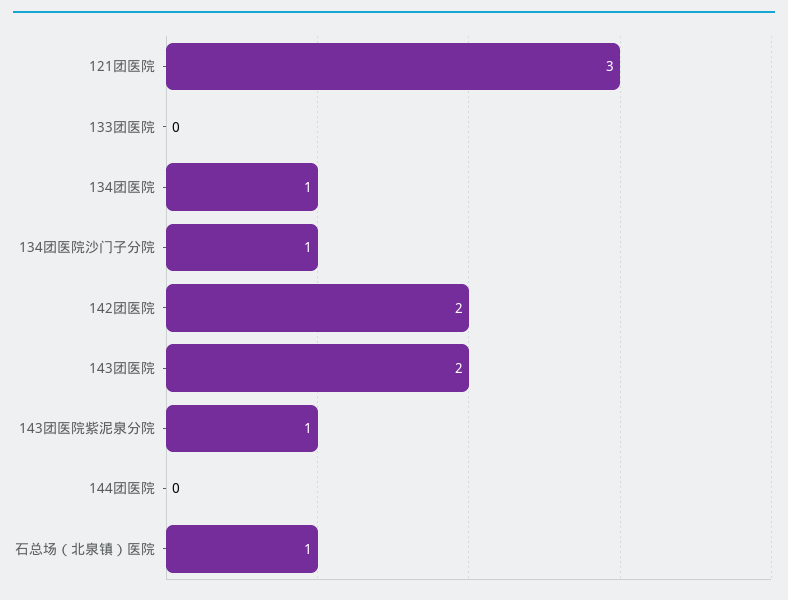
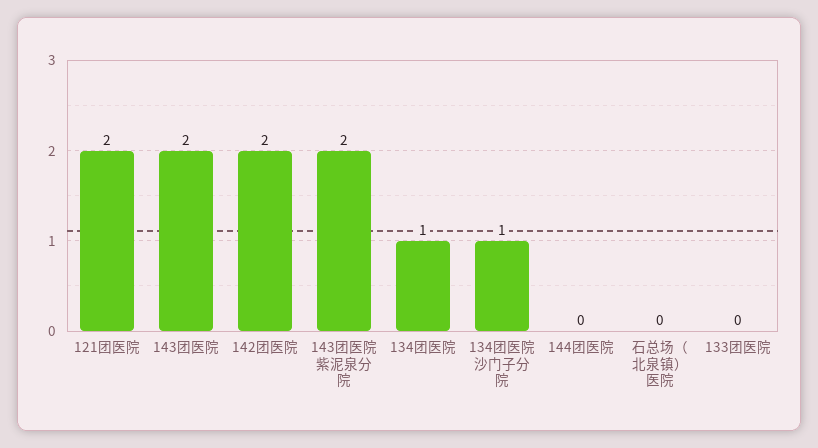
121团医院: 3 -> 2
143团医院紫泥泉分院: 1 -> 2
石总场（北泉镇）医院: 1 -> 0

